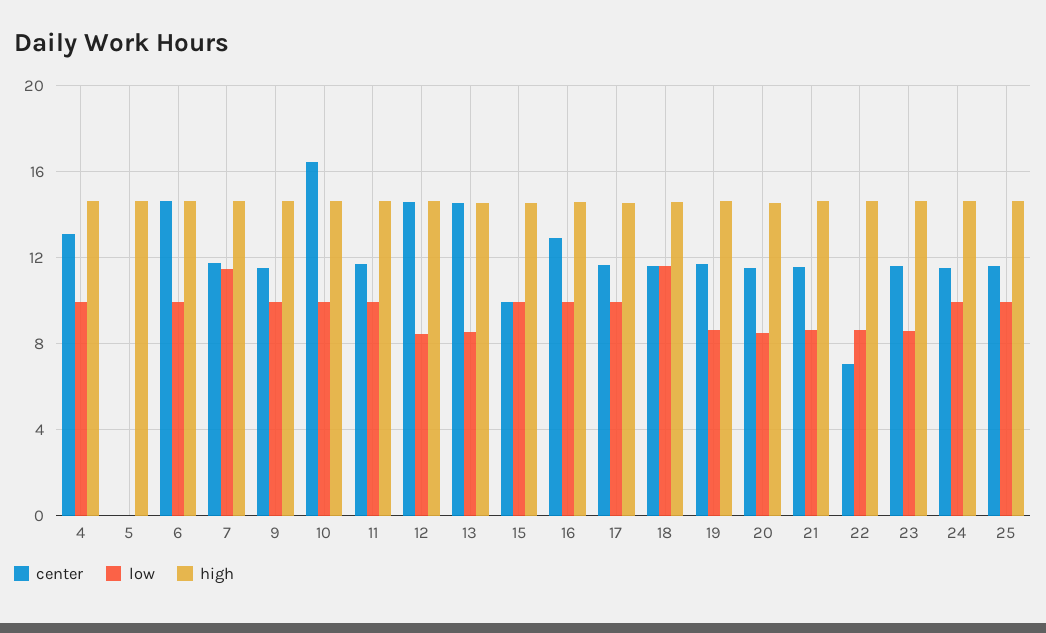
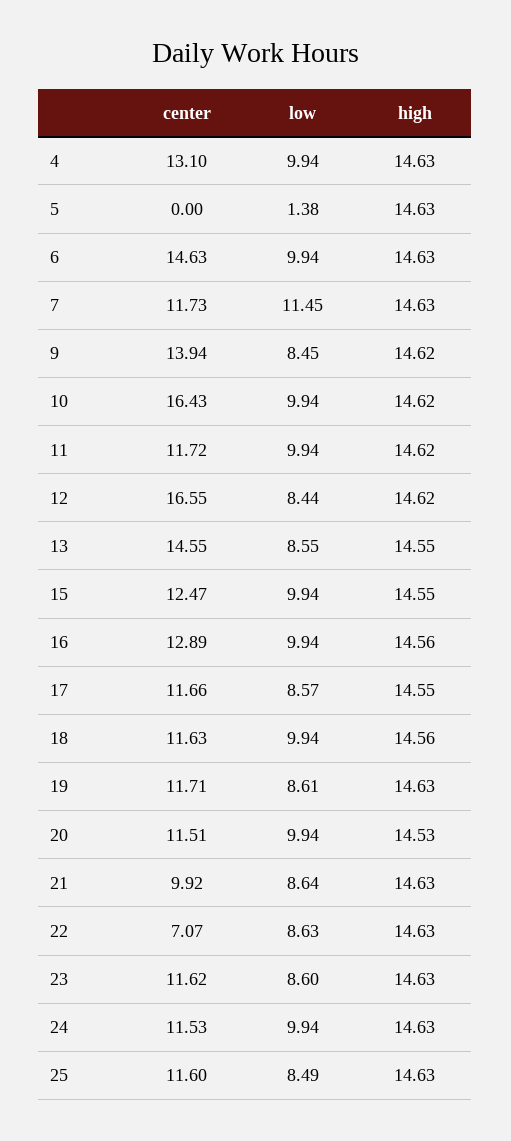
low, 5: 0 -> 1.38
center, 9: 11.5 -> 13.94
low, 9: 10 -> 8.45
center, 12: 14.5 -> 16.55
center, 15: 10 -> 12.47
low, 17: 10 -> 8.57
low, 18: 11.5 -> 9.94
low, 20: 8.5 -> 9.94
center, 21: 11.5 -> 9.92
low, 25: 10 -> 8.49

